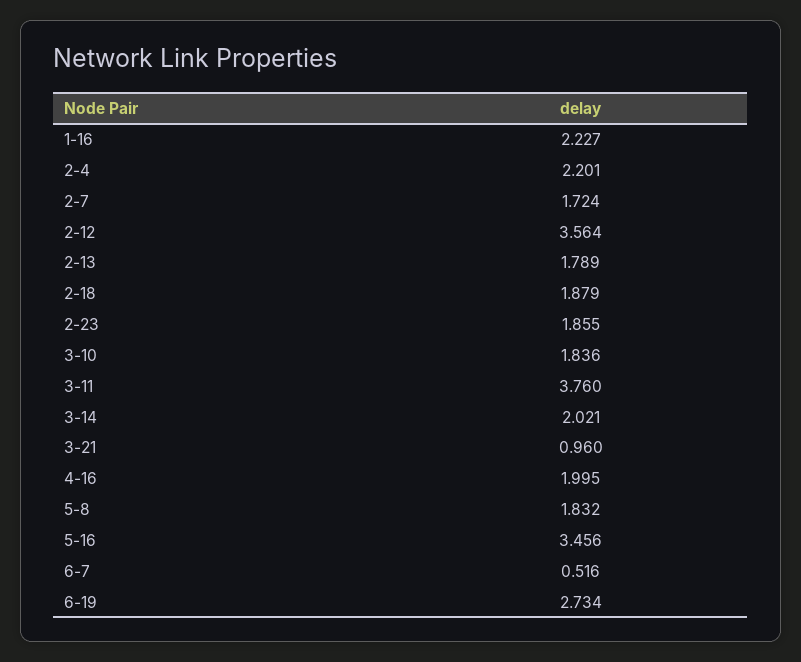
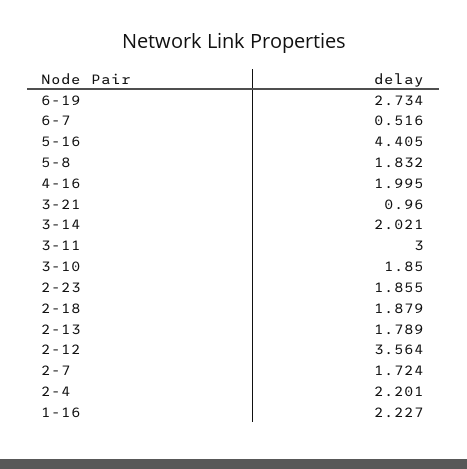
3-10: 1.836 -> 1.85
3-11: 3.76 -> 3
5-16: 3.456 -> 4.405

